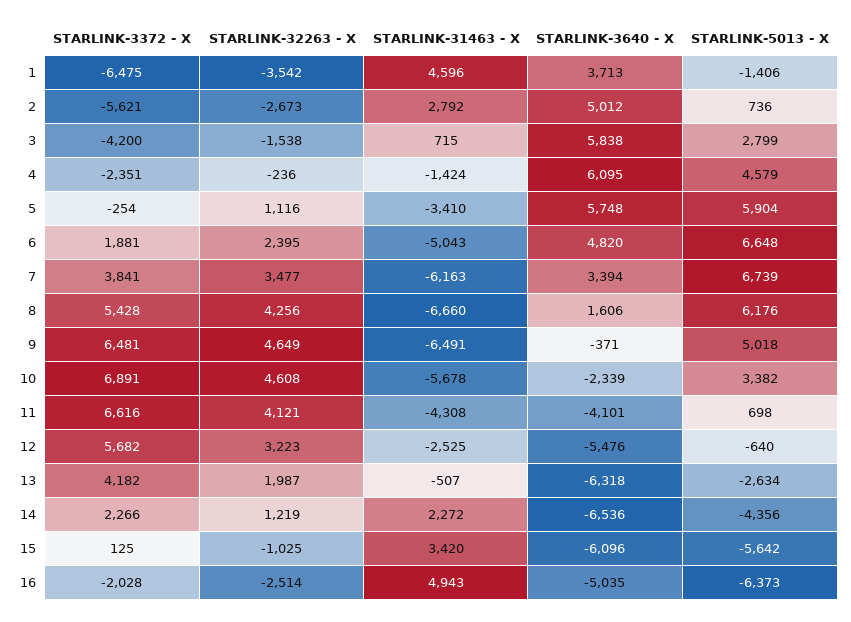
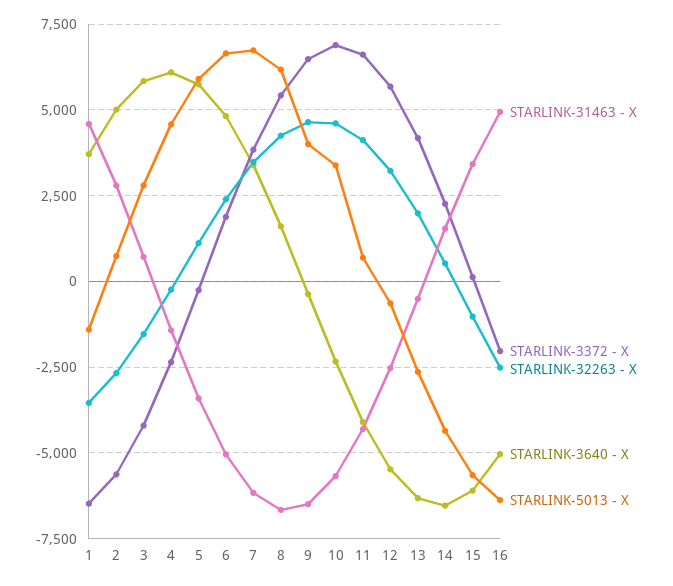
STARLINK-5013 - X, 9: 5018 -> 4000
STARLINK-32263 - X, 14: 1219 -> 500
STARLINK-31463 - X, 14: 2272 -> 1500

